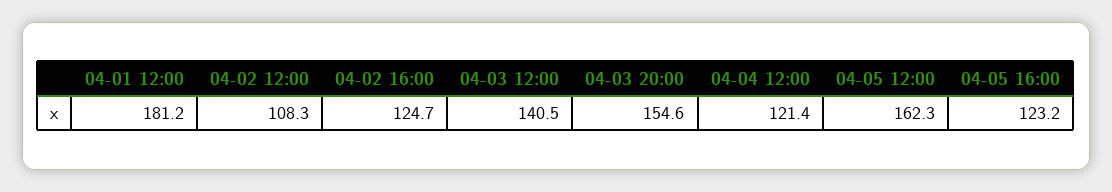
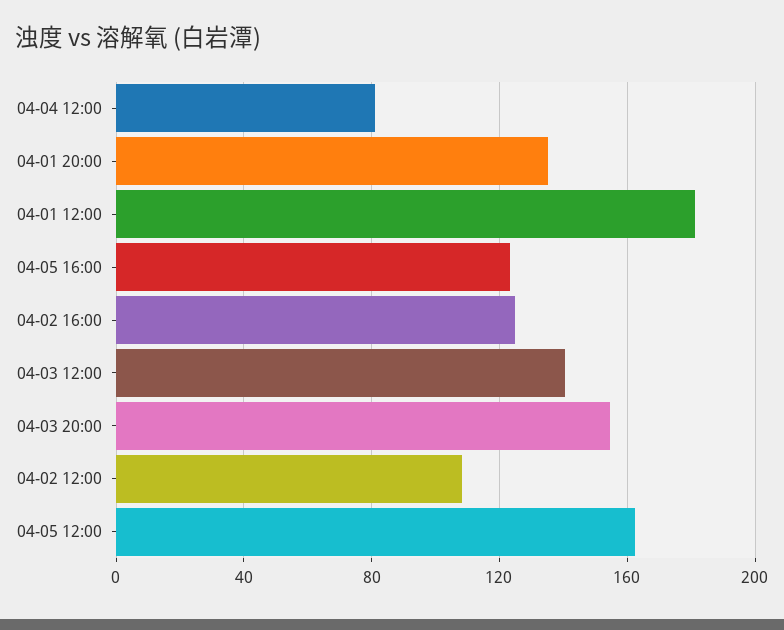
04-04 12:00: 121.4 -> 80
04-01 20:00: none -> 135

